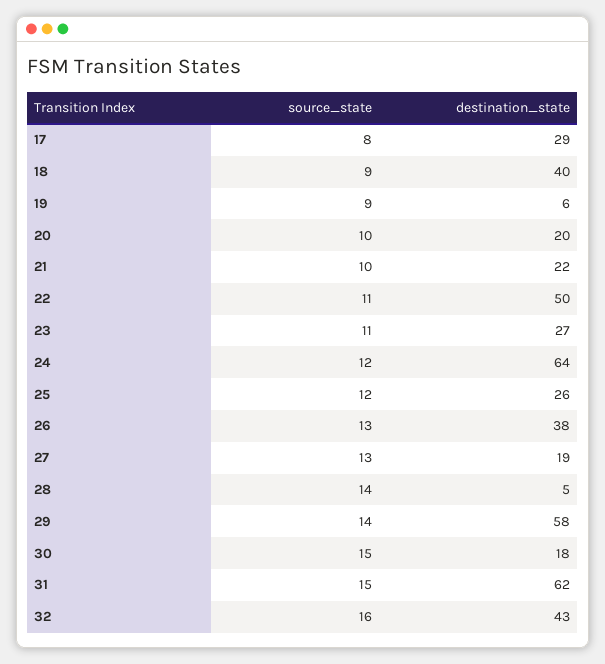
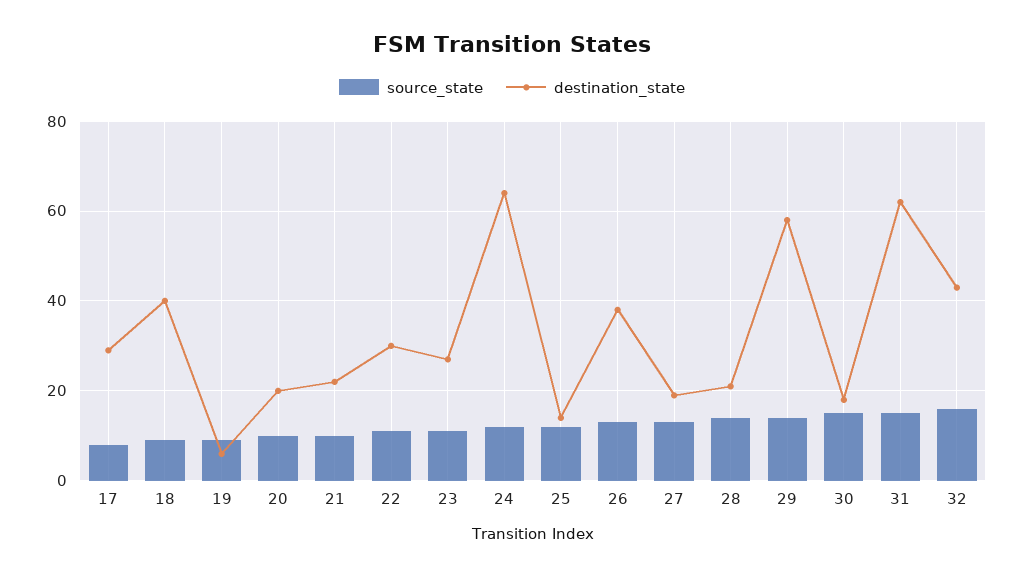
destination_state, 22: 50 -> 30
destination_state, 25: 26 -> 15
destination_state, 28: 5 -> 20

